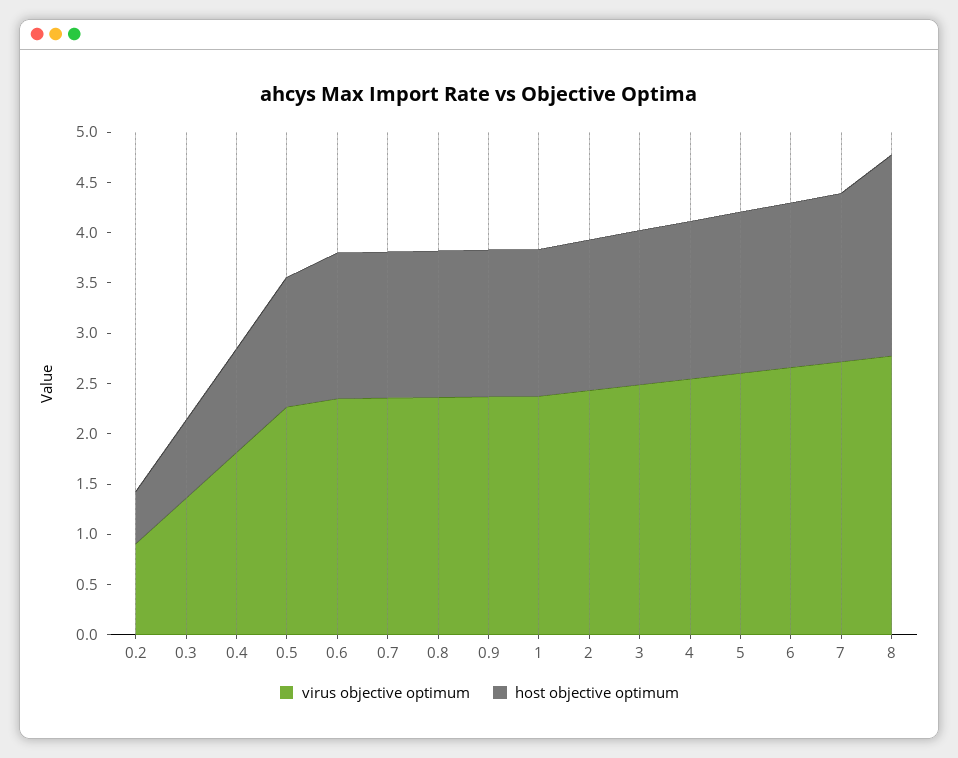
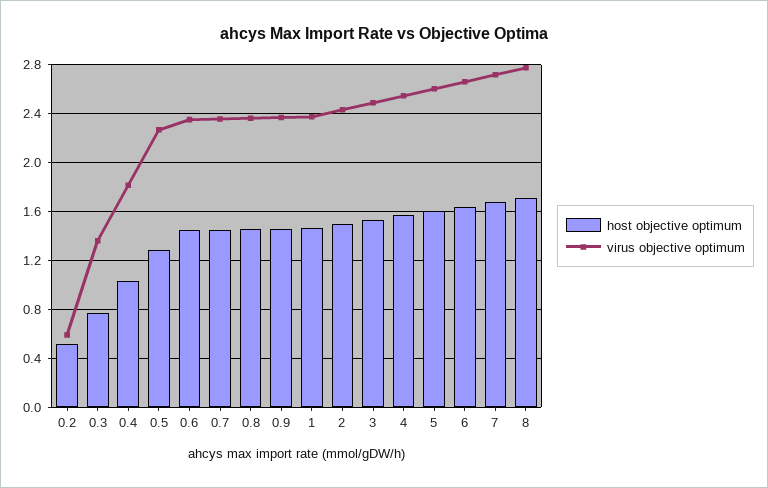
virus objective optimum, 0.2: 0.9 -> 0.6
host objective optimum, 8: 2 -> 1.7

